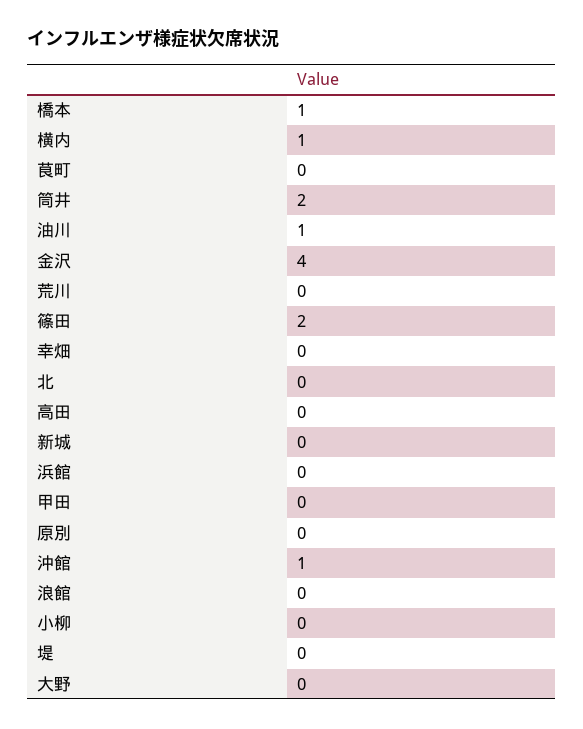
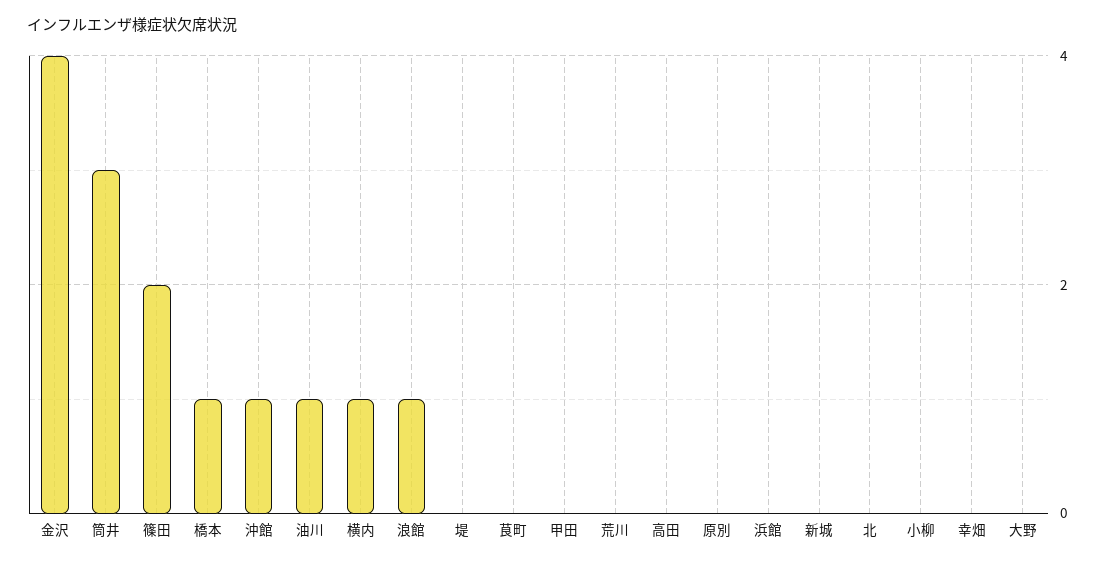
筒井: 2 -> 3
浪館: 0 -> 1

